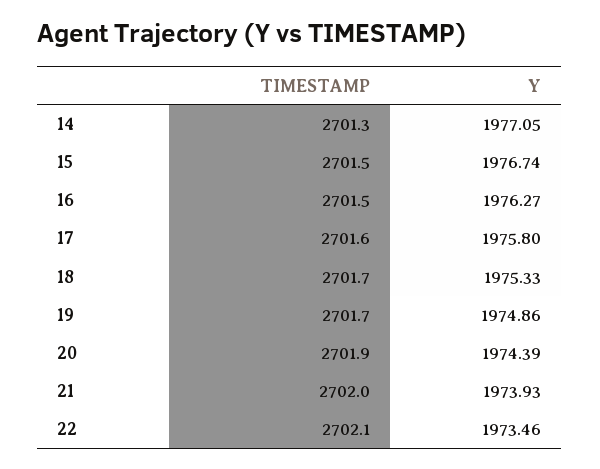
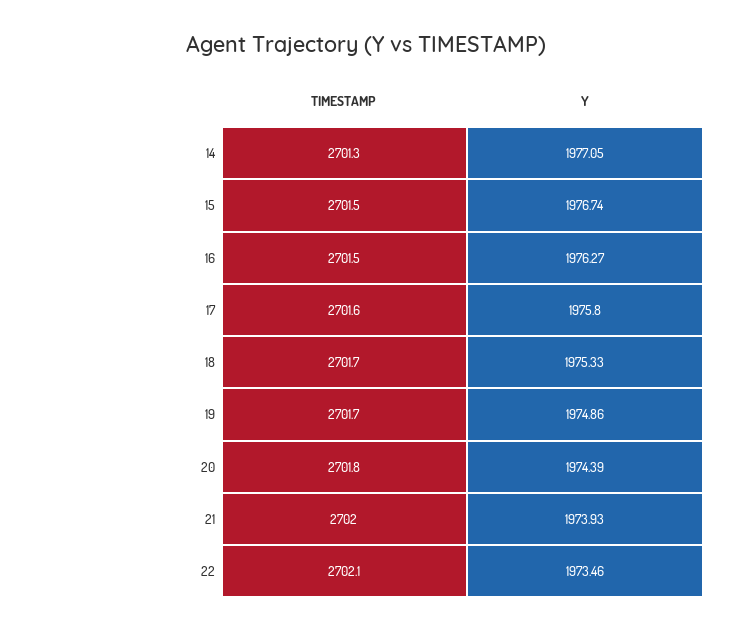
TIMESTAMP, 20: 2701.9 -> 2701.8

